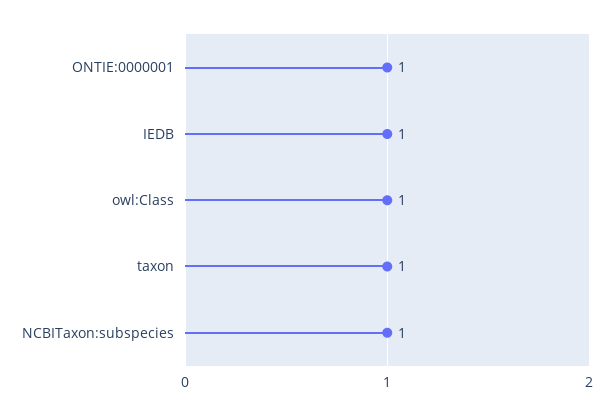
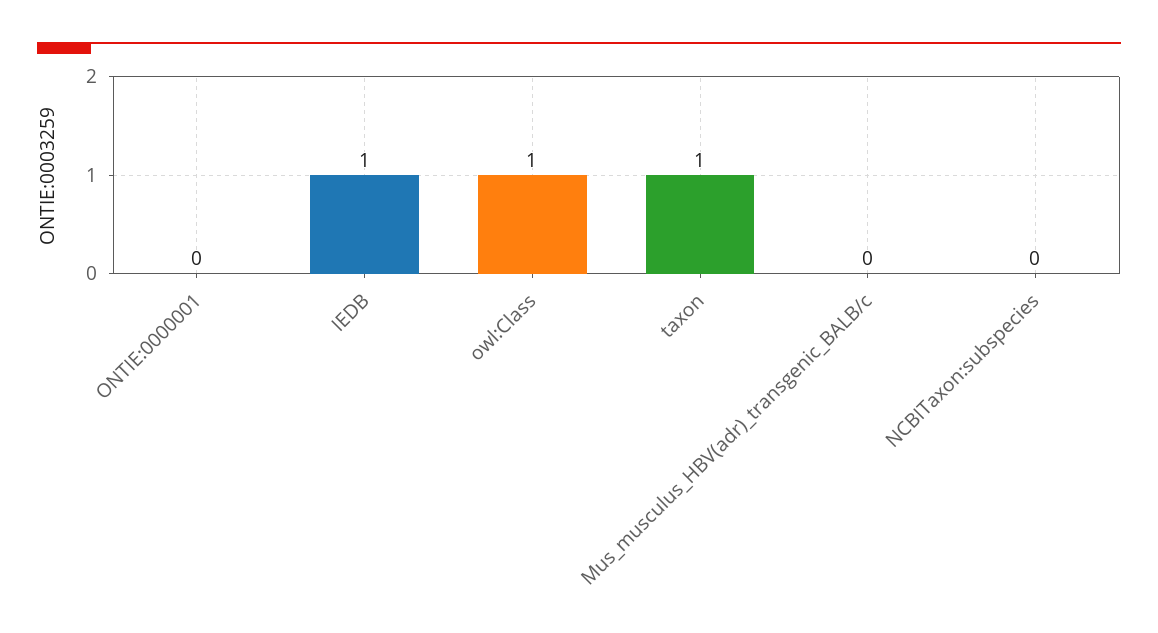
ONTIE:0000001: 1 -> 0
NCBITaxon:subspecies: 1 -> 0
Mus_musculus_HBV(adr)_transgenic_BALB/c: none -> 0

